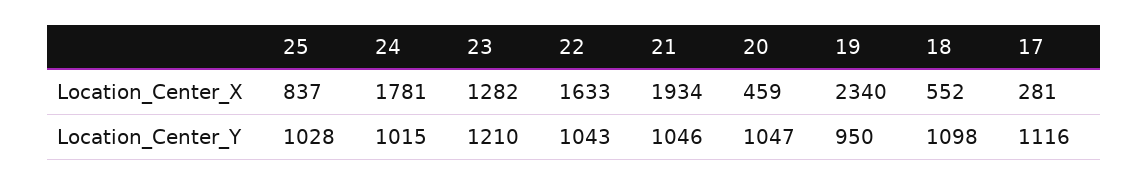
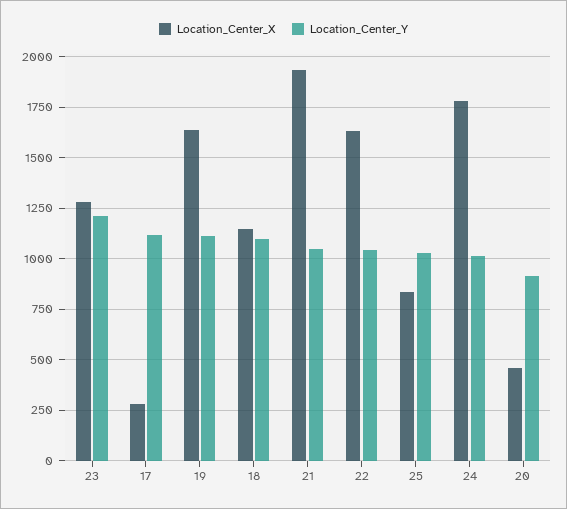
Location_Center_X, 19: 2340 -> 1650
Location_Center_X, 18: 552 -> 1150
Location_Center_Y, 20: 1047 -> 900
Location_Center_Y, 19: 950 -> 1100

